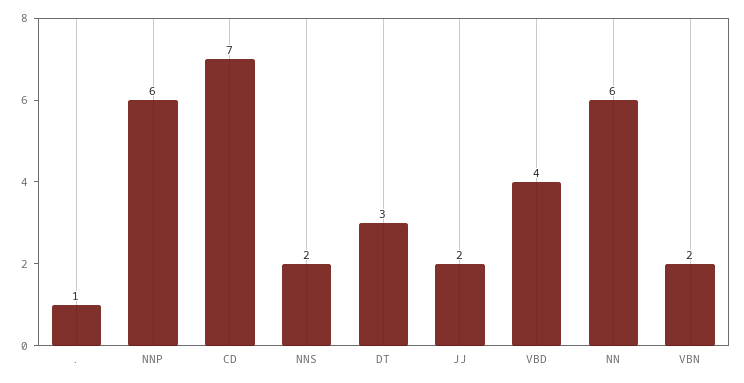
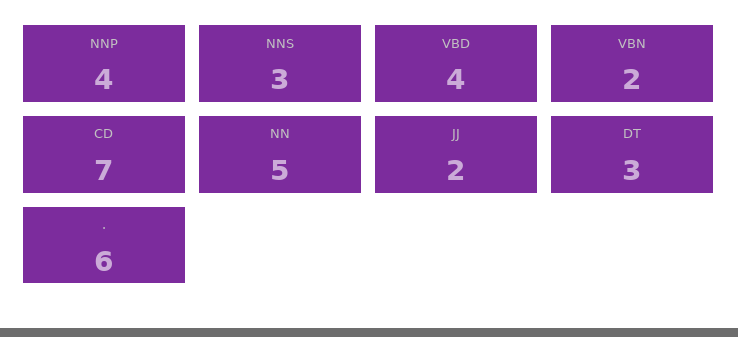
.: 1 -> 6
NNP: 6 -> 4
NNS: 2 -> 3
NN: 6 -> 5

